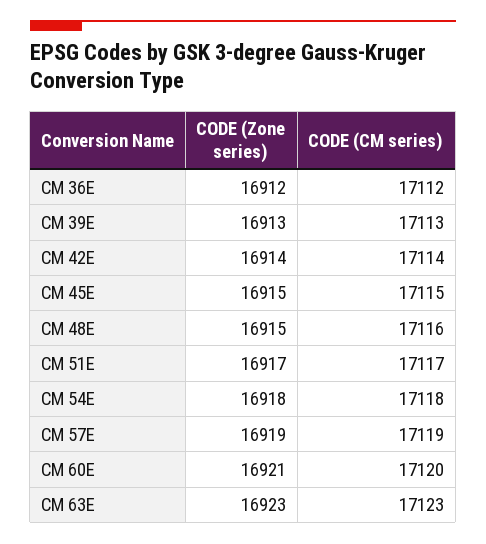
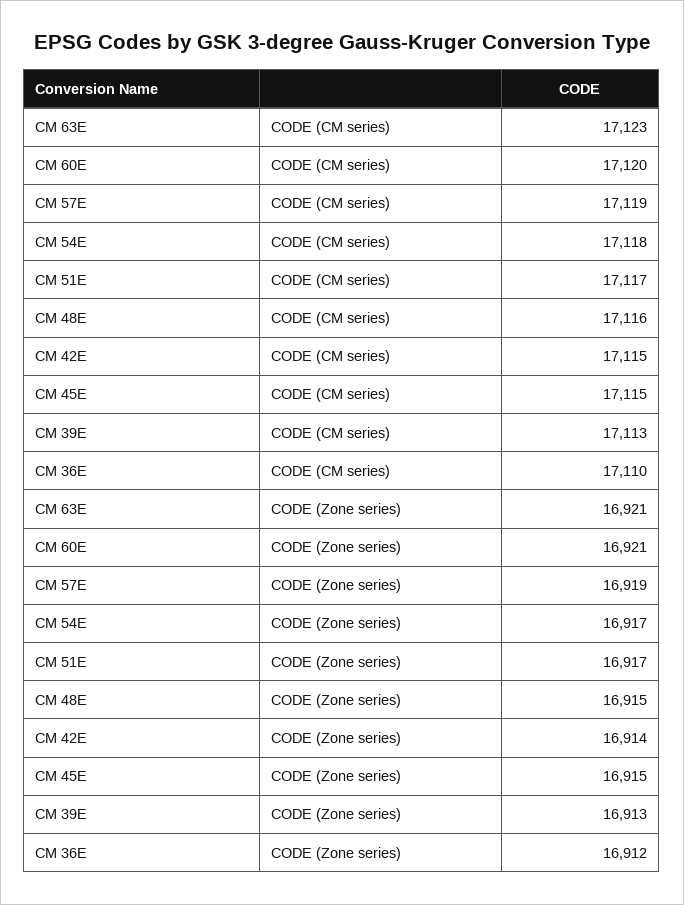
CODE (CM series), CM 36E: 17112 -> 17110
CODE (CM series), CM 42E: 17114 -> 17115
CODE (Zone series), CM 54E: 16918 -> 16917
CODE (Zone series), CM 63E: 16923 -> 16921

